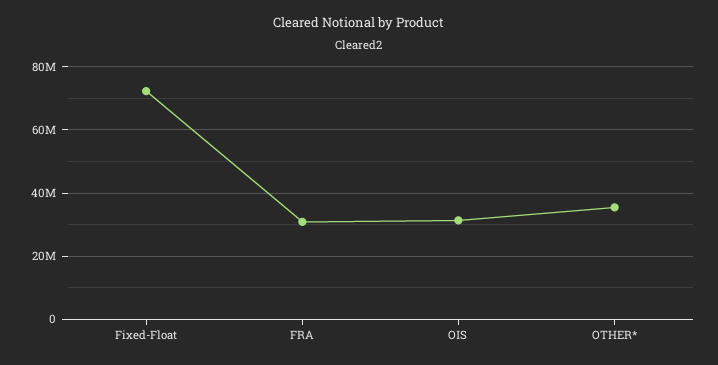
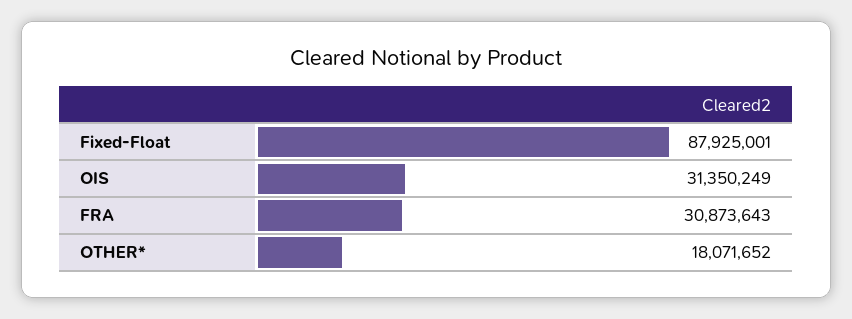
Fixed-Float: 72000000 -> 87925001
OTHER*: 36000000 -> 18071652

